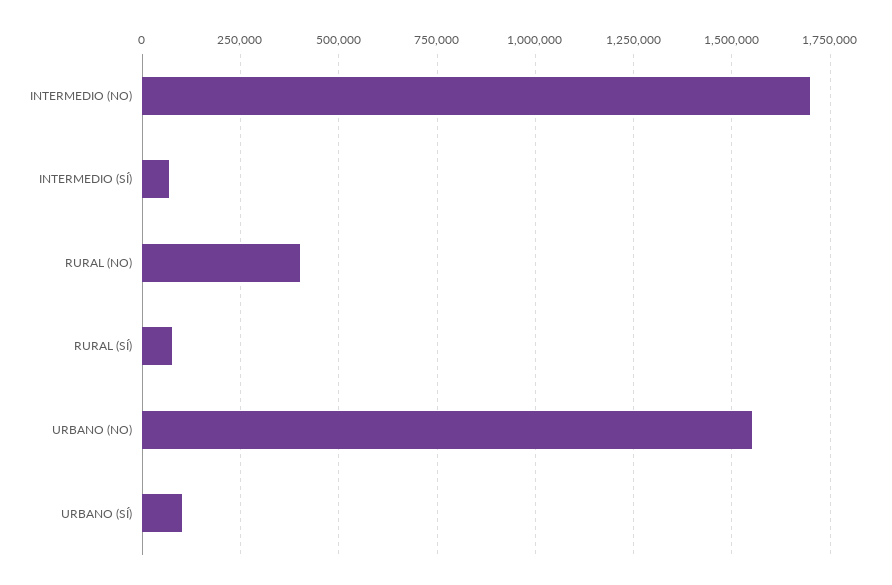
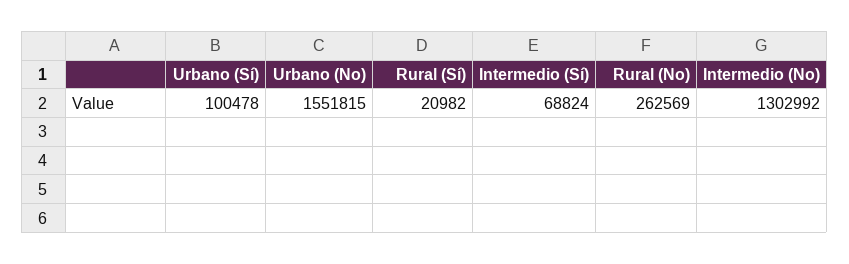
INTERMEDIO (NO): 1700000 -> 1302992
RURAL (NO): 400000 -> 262569
RURAL (SÍ): 75000 -> 20982

